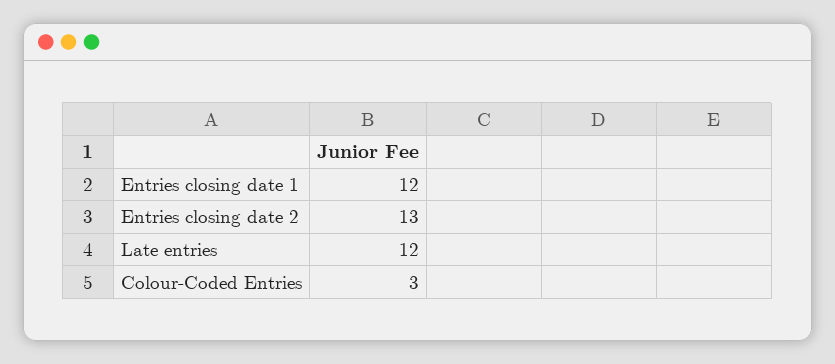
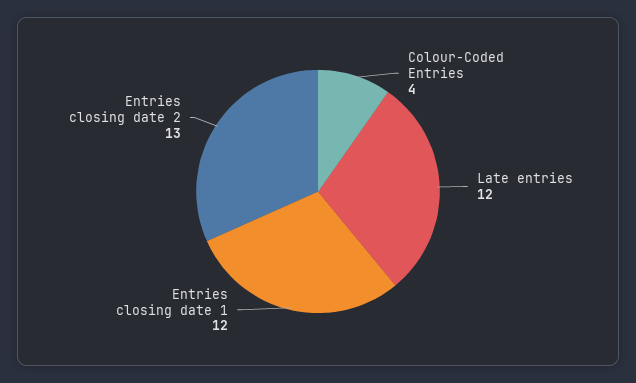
Colour-Coded Entries: 3 -> 4

